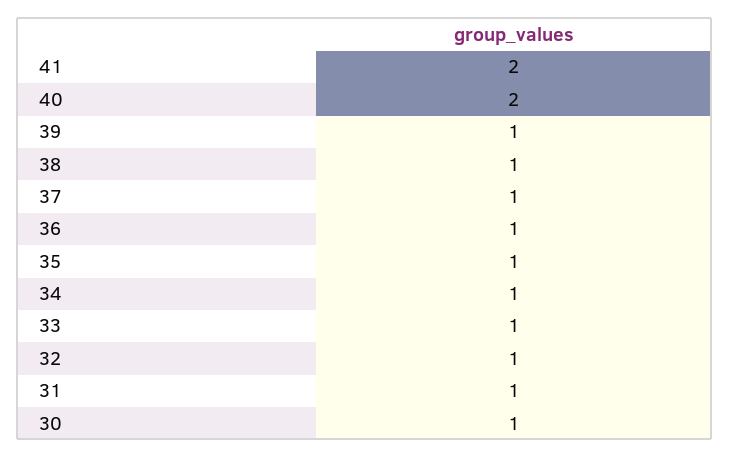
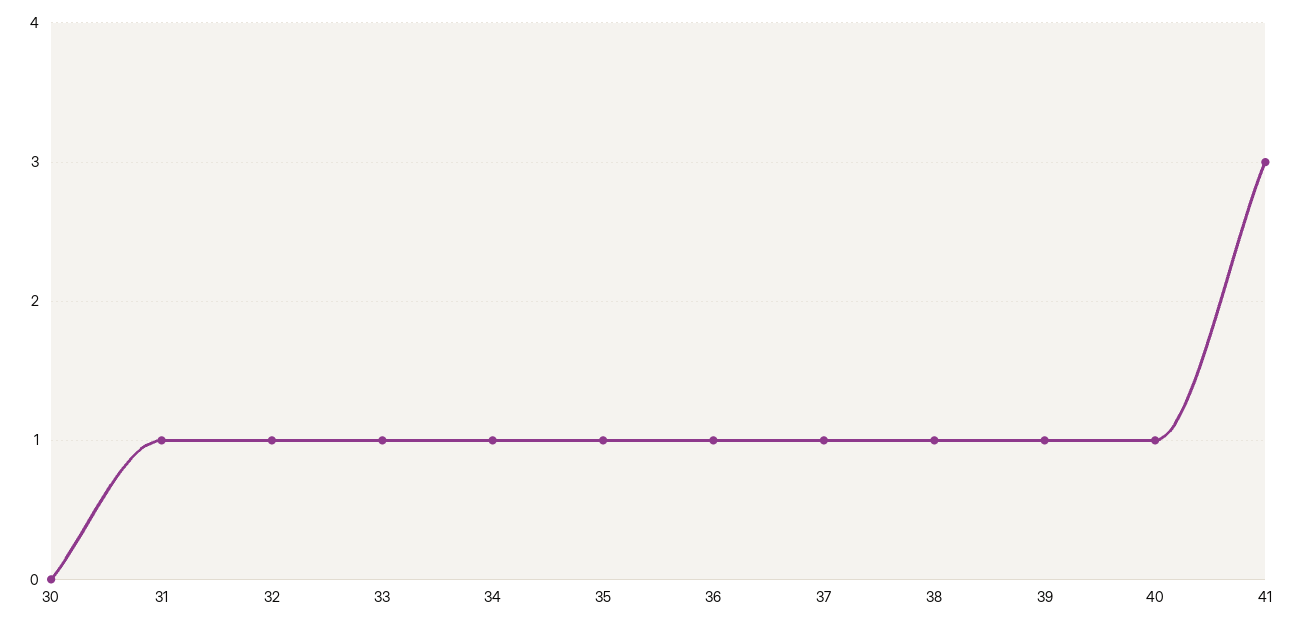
41: 2 -> 3
40: 2 -> 1
30: 1 -> 0

